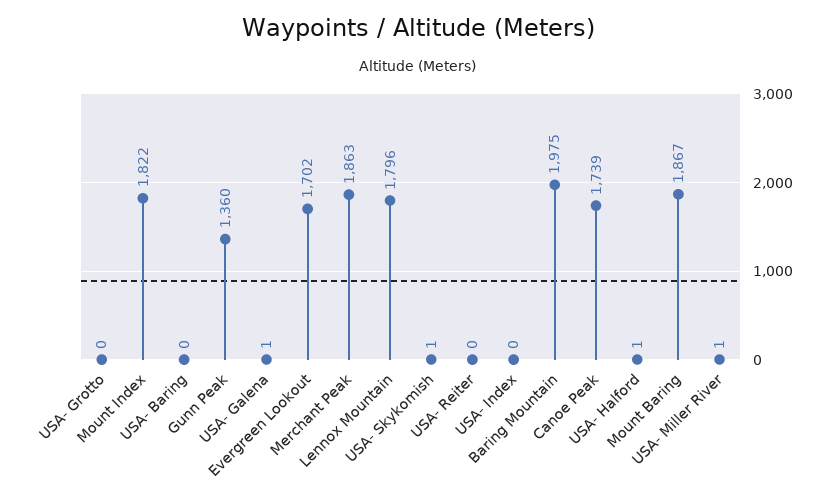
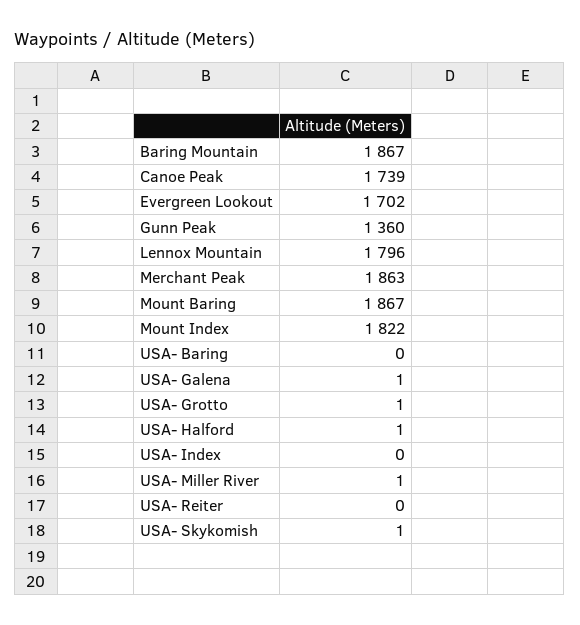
USA- Grotto: 0 -> 1
Baring Mountain: 1975 -> 1867

